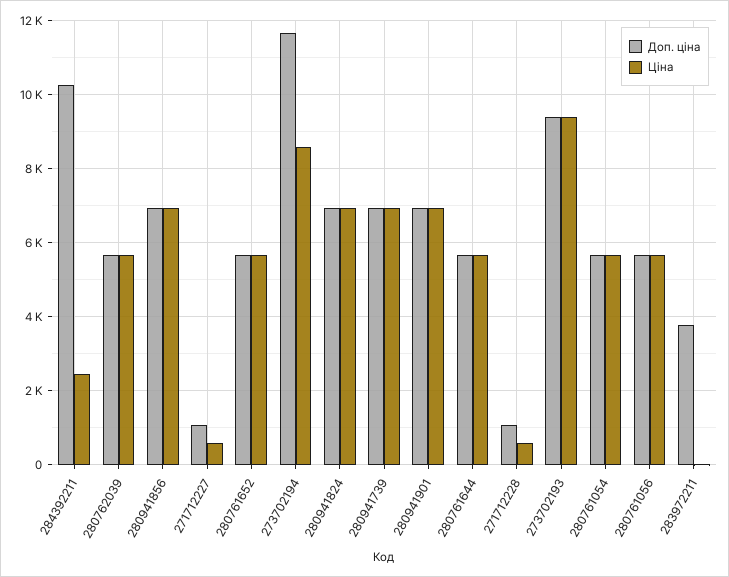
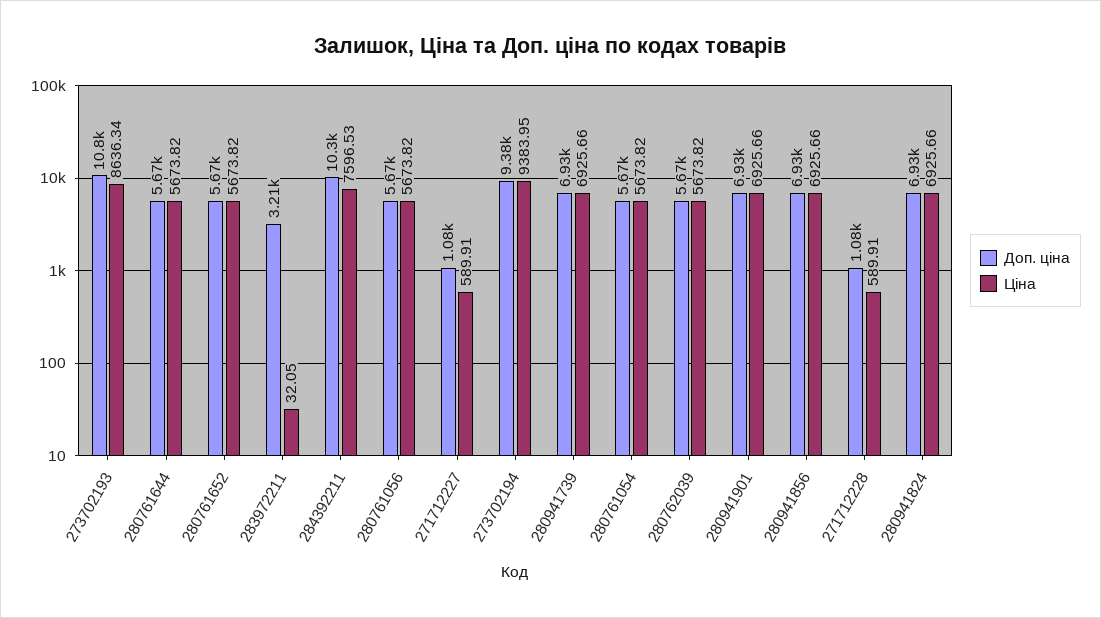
Ціна, 284392211: 2400 -> 7596.53
Доп. ціна, 273702194: 11600 -> 9380
Ціна, 273702194: 8600 -> 9383.95
Доп. ціна, 273702193: 9400 -> 10800
Ціна, 273702193: 9400 -> 8636.34
Доп. ціна, 283972211: 3800 -> 3210

